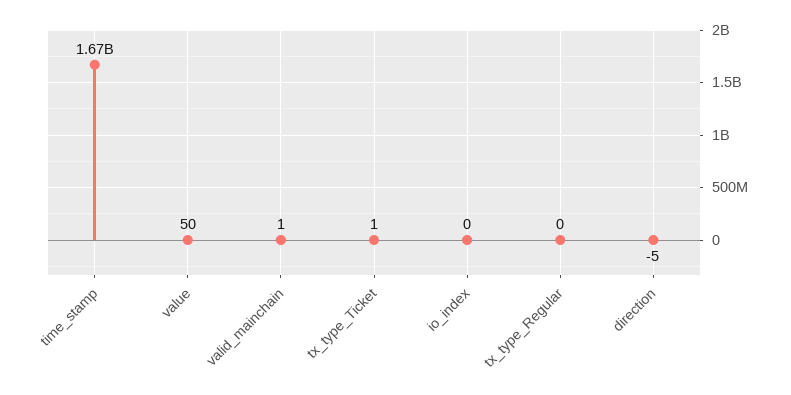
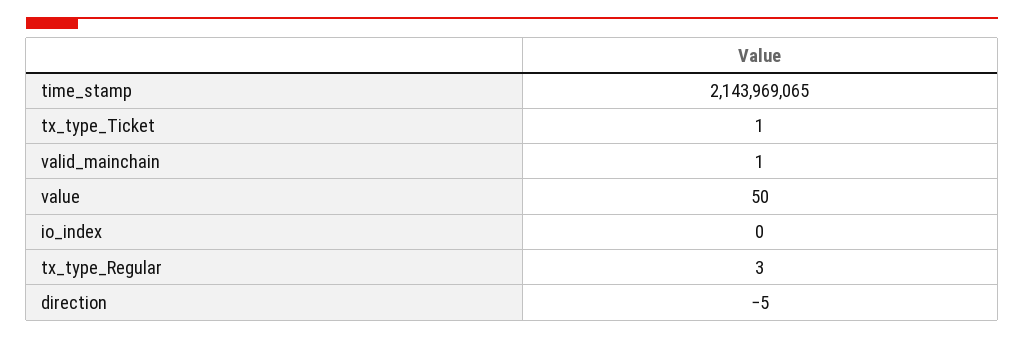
time_stamp: 1670000000 -> 2143969065
tx_type_Regular: 0 -> 3

